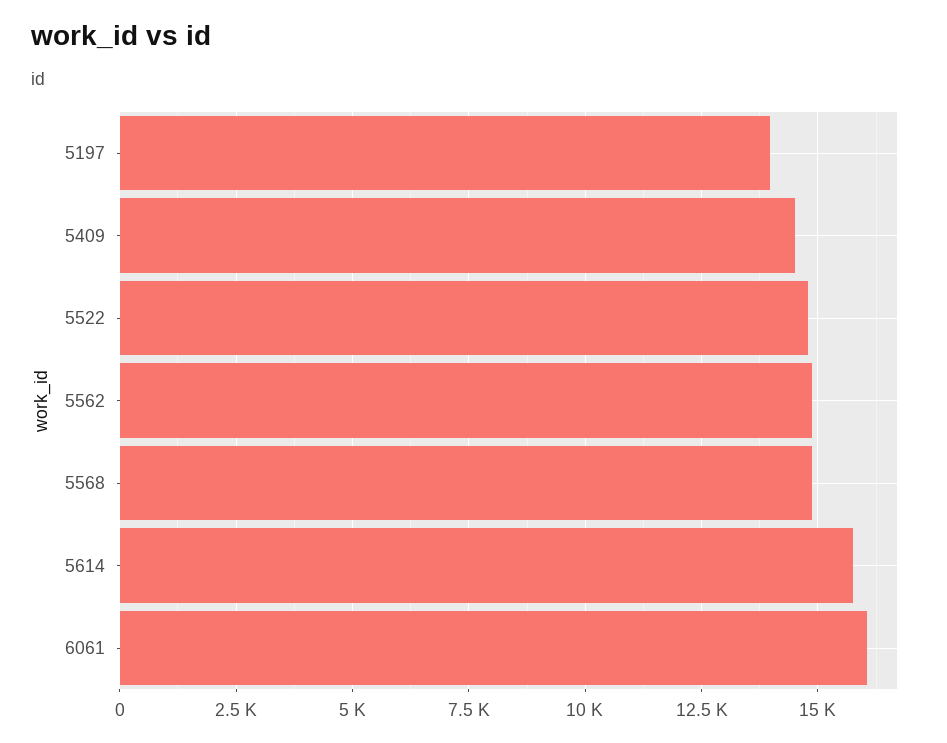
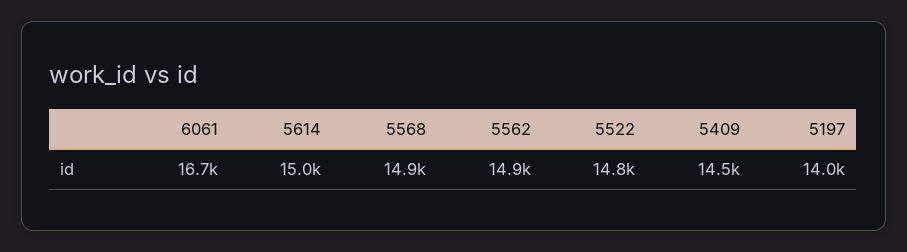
5614: 15750 -> 15000
6061: 16000 -> 16700

